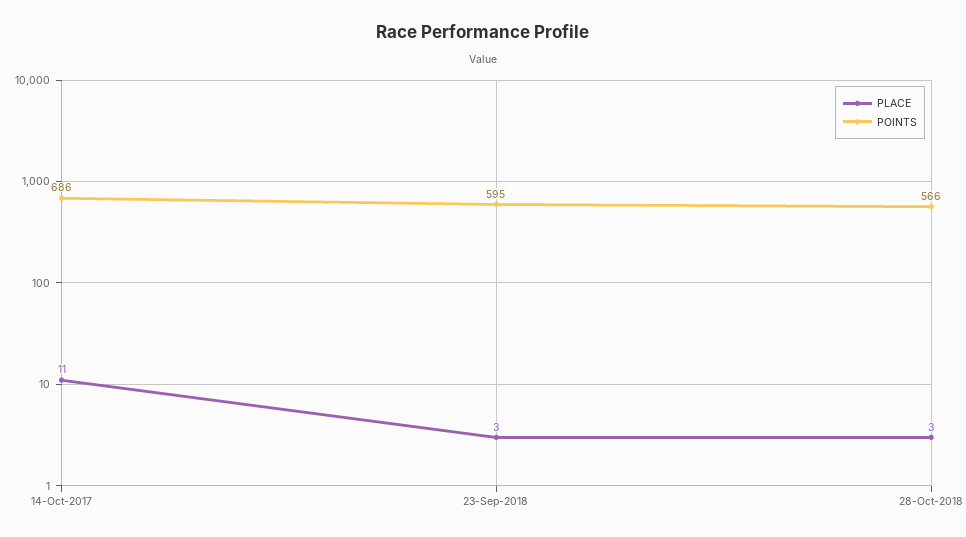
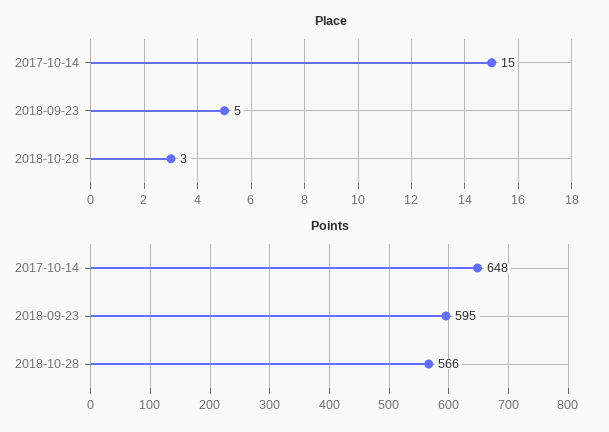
PLACE, 14-Oct-2017: 11 -> 15
POINTS, 14-Oct-2017: 686 -> 648
PLACE, 23-Sep-2018: 3 -> 5

